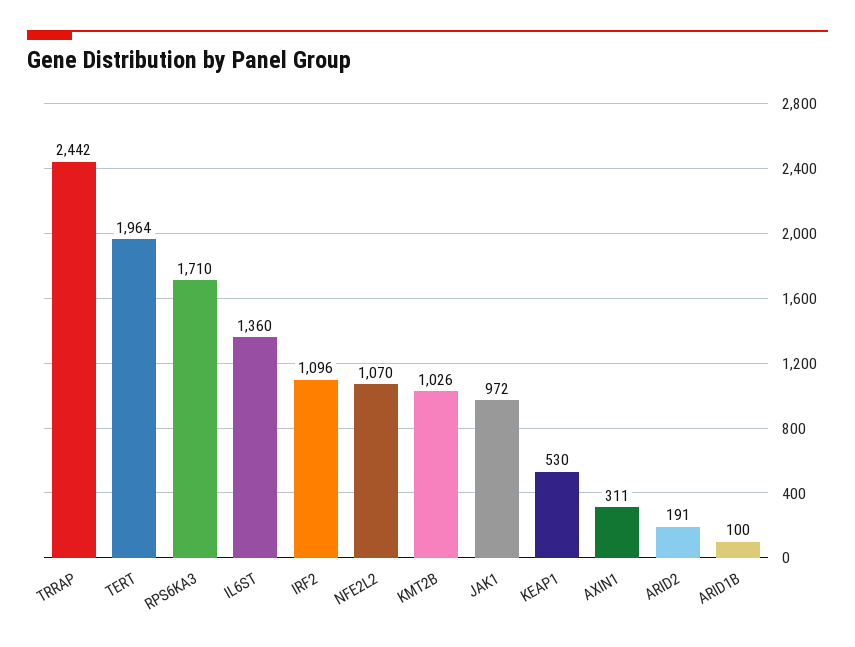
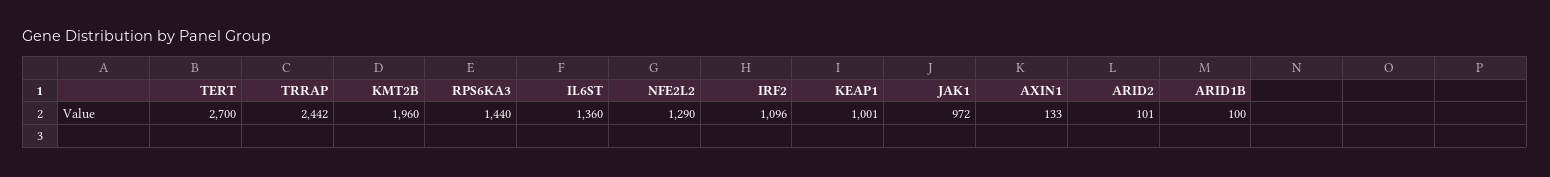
TERT: 1964 -> 2700
RPS6KA3: 1710 -> 1440
NFE2L2: 1070 -> 1290
KMT2B: 1026 -> 1960
KEAP1: 530 -> 1001
AXIN1: 311 -> 133
ARID2: 191 -> 101

